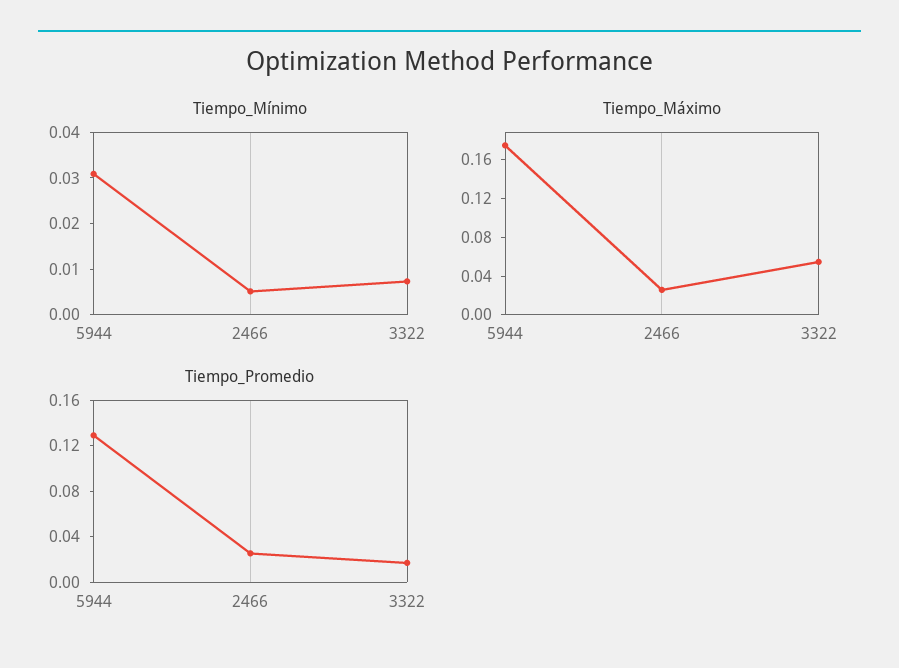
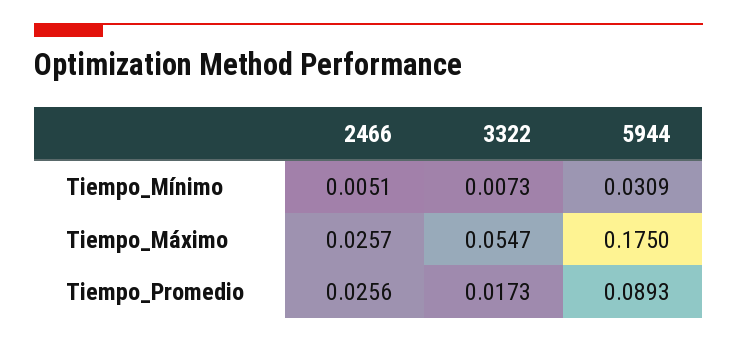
Tiempo_Promedio, 5944: 0.13 -> 0.0893

